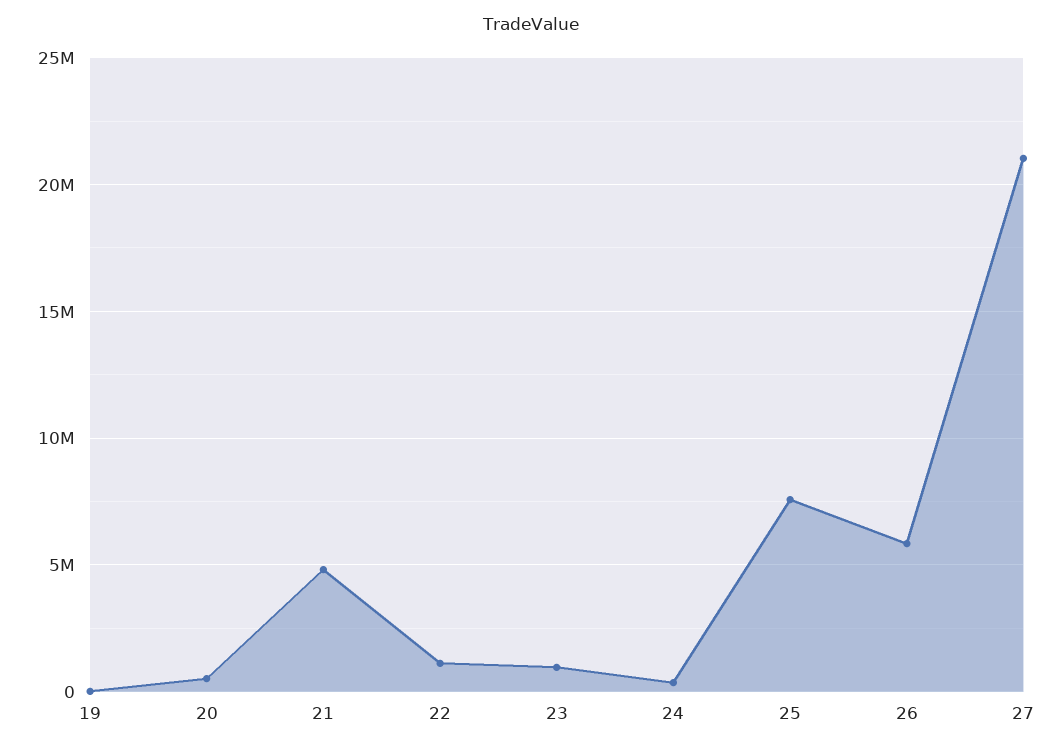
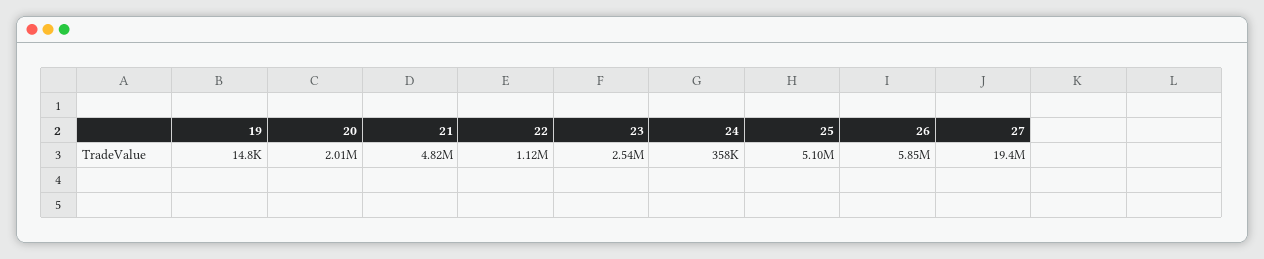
20: 500000 -> 2010000
23: 1000000 -> 2540000
25: 7500000 -> 5100000
27: 21000000 -> 19400000

